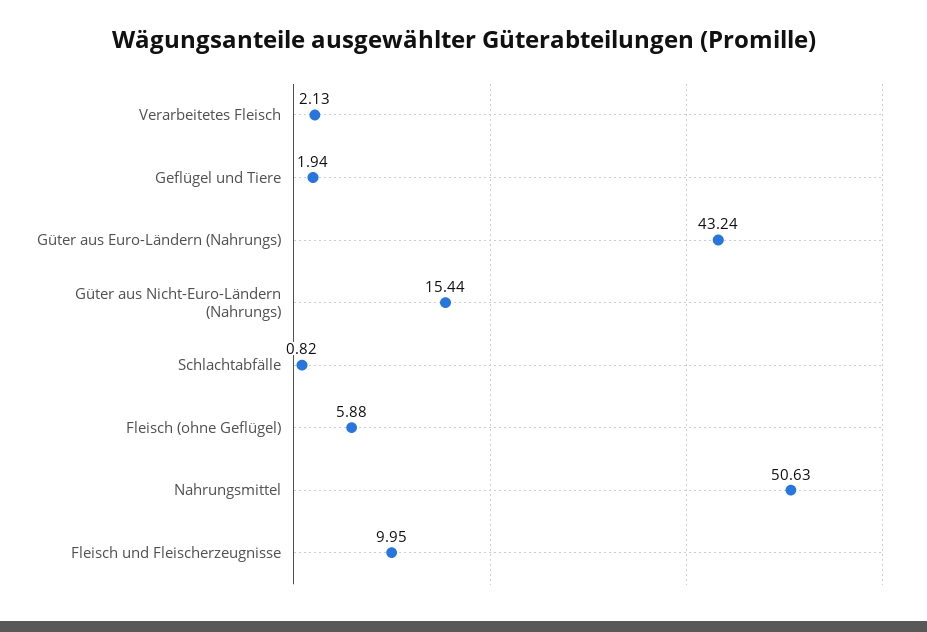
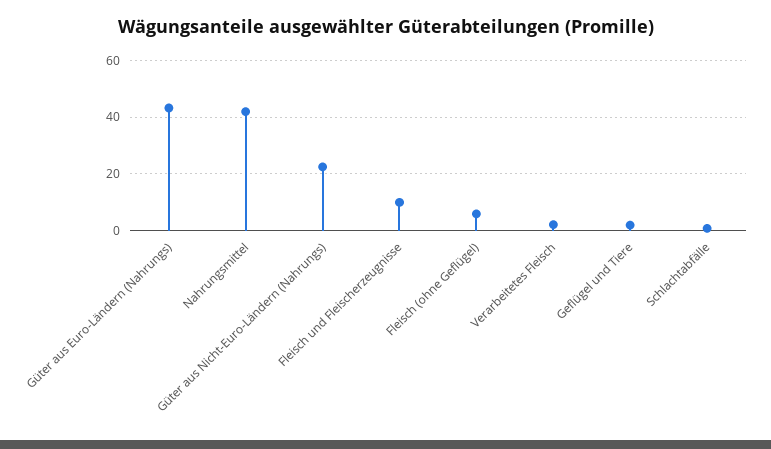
Güter aus Nicht-Euro-Ländern (Nahrungs): 15.44 -> 22.5
Nahrungsmittel: 50.63 -> 42.5

